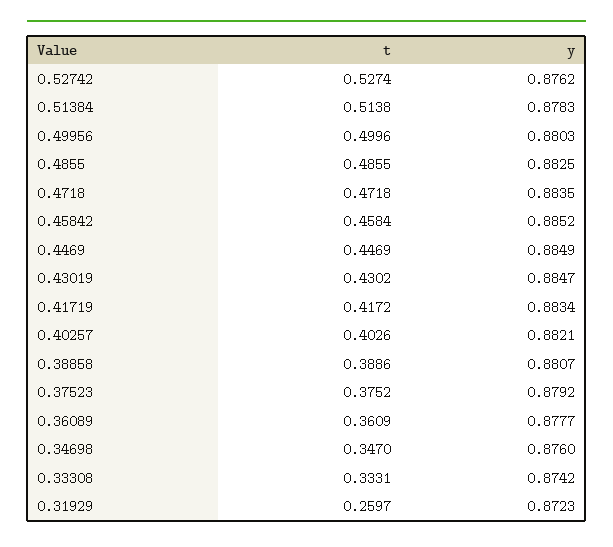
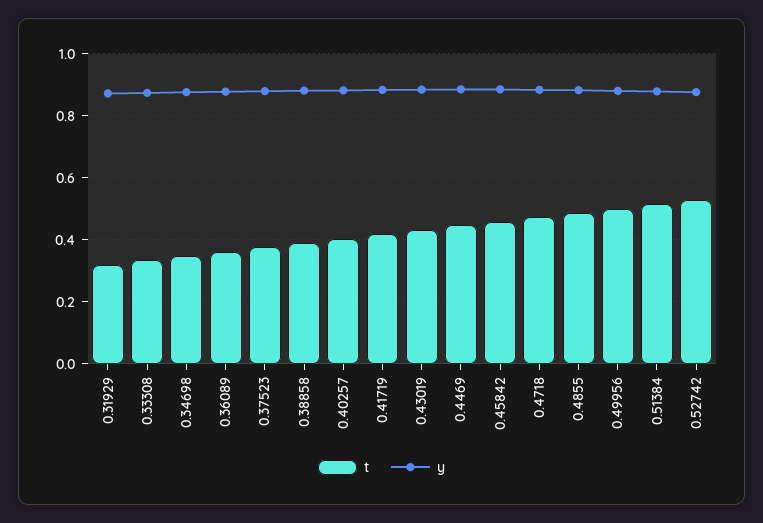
t, 0.31929: 0.2597 -> 0.32

